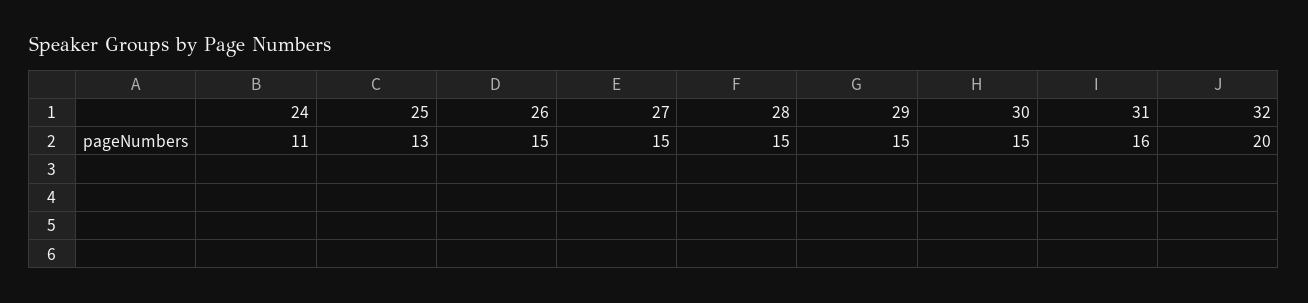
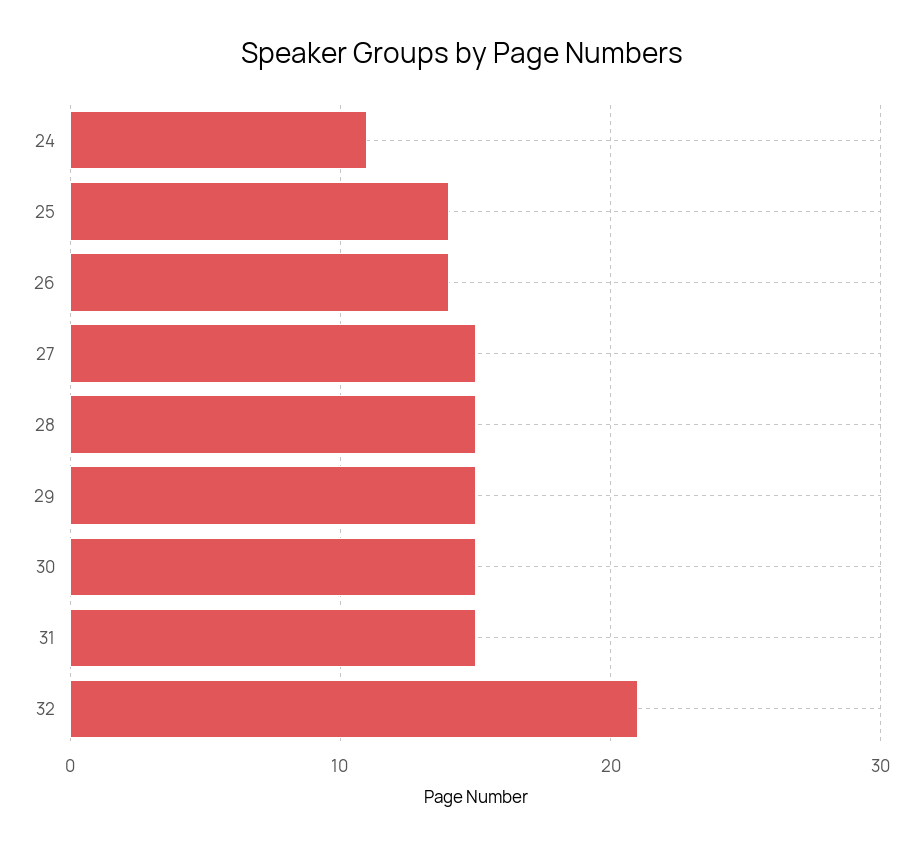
25: 13 -> 14
26: 15 -> 14
31: 16 -> 15
32: 20 -> 21

